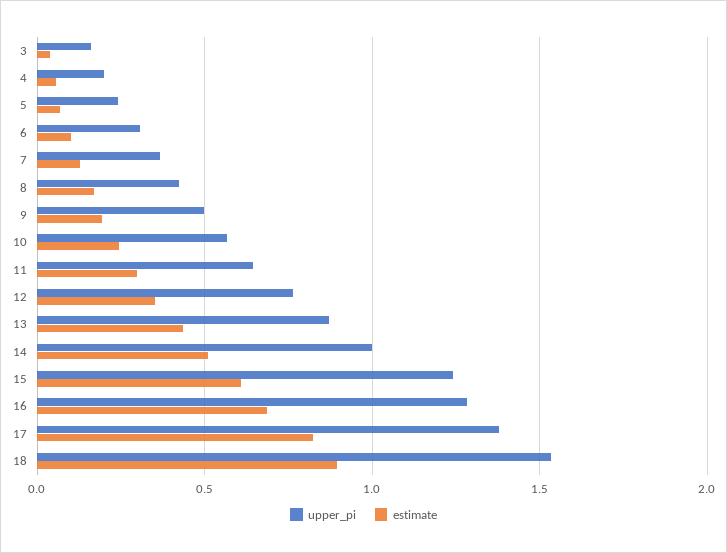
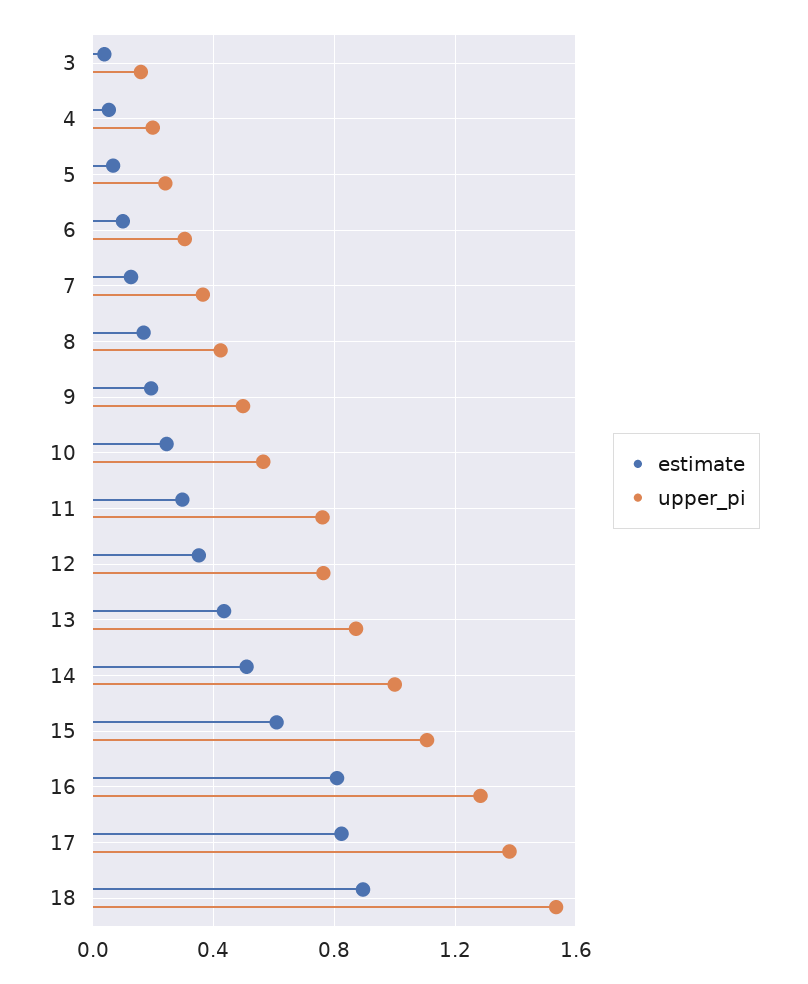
upper_pi, 11: 0.65 -> 0.75
upper_pi, 15: 1.25 -> 1.1
estimate, 16: 0.7 -> 0.8

